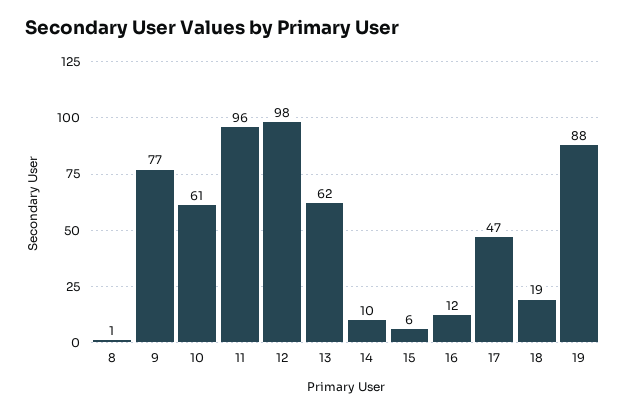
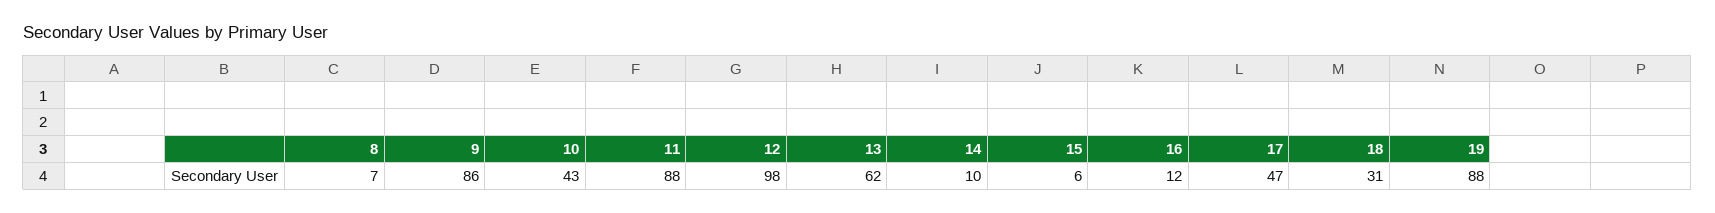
8: 1 -> 7
9: 77 -> 86
10: 61 -> 43
11: 96 -> 88
18: 19 -> 31

